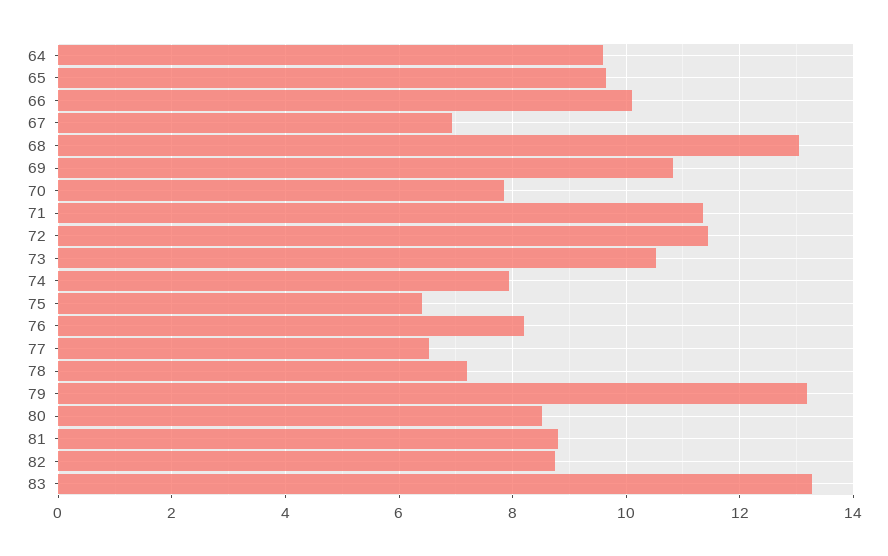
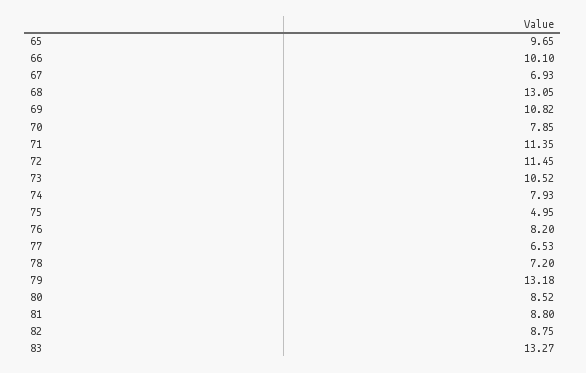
64: 9.6 -> none
75: 6.4 -> 4.95

